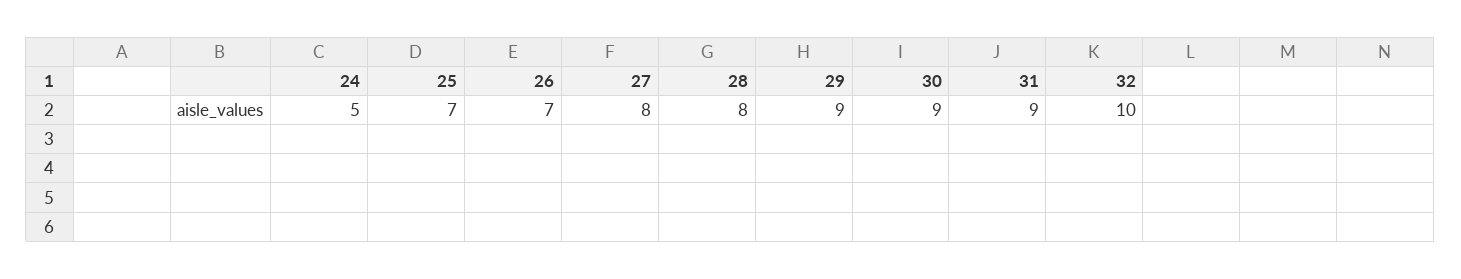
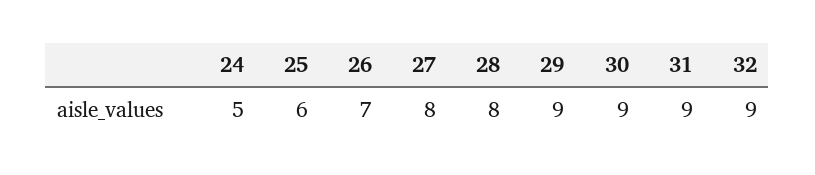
25: 7 -> 6
32: 10 -> 9

